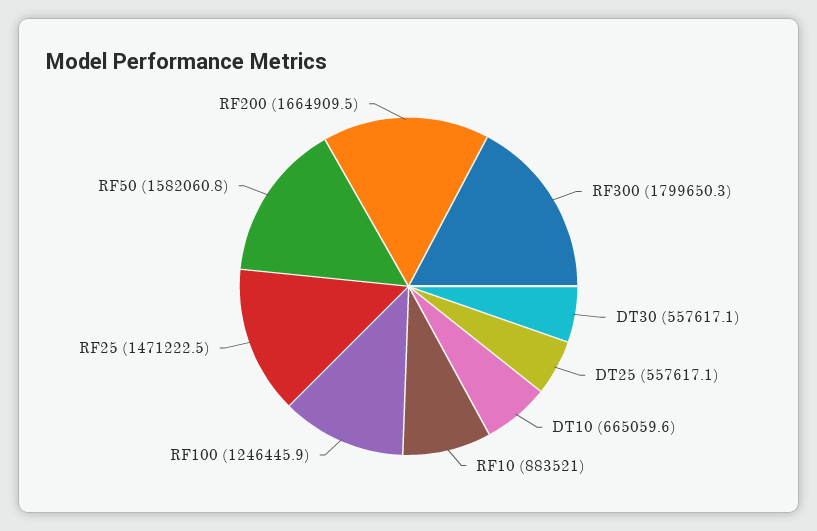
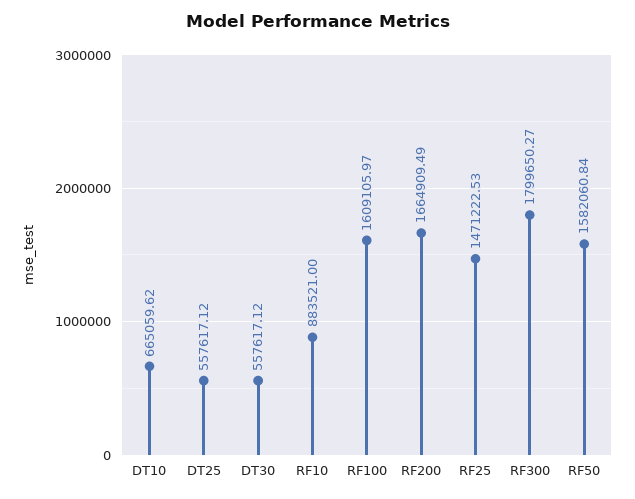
RF100: 1246445.9 -> 1609105.97

